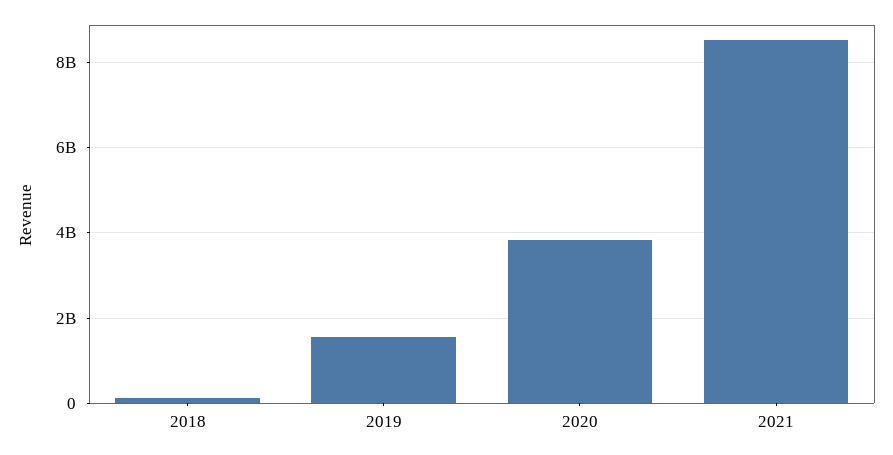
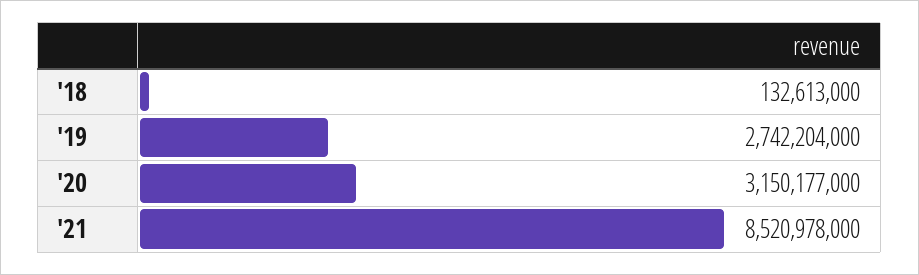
2019: 1600000000 -> 2742204000
2020: 3800000000 -> 3150177000

